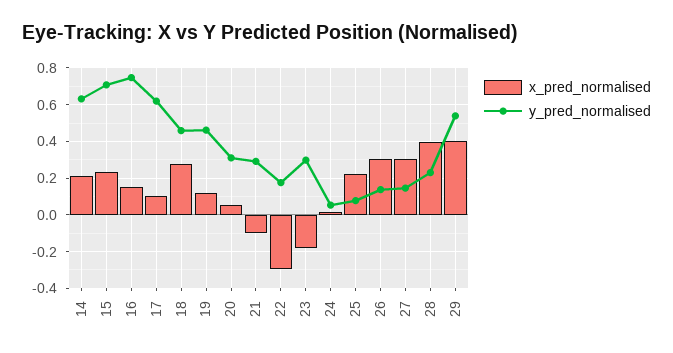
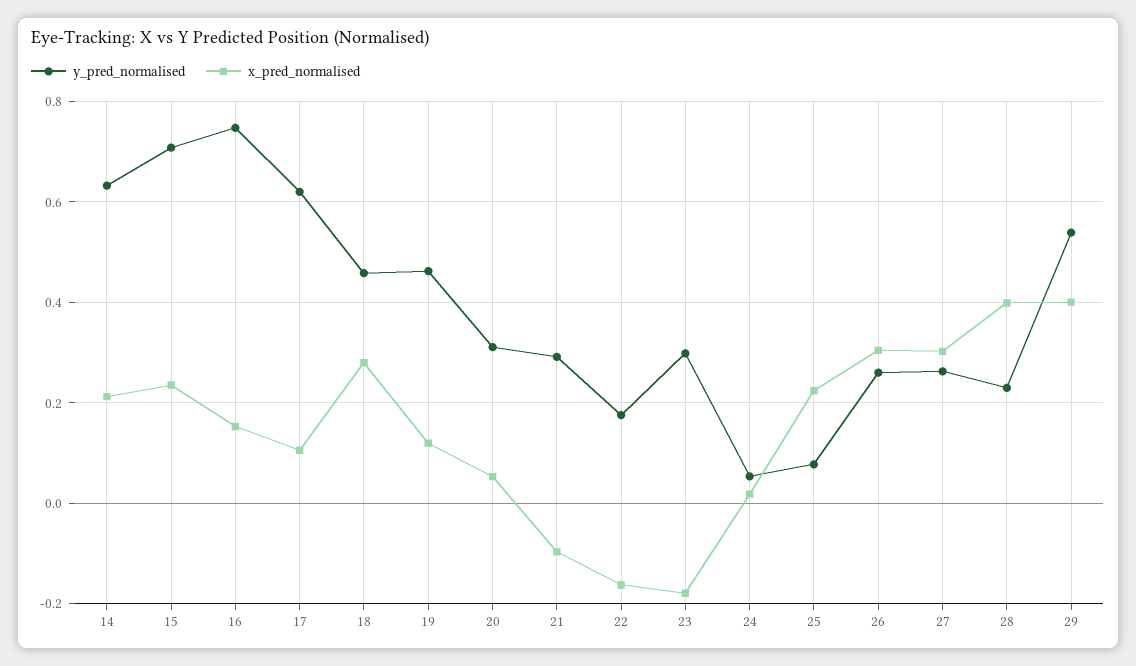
x_pred_normalised, 22: -0.3 -> -0.16
y_pred_normalised, 26: 0.15 -> 0.26
y_pred_normalised, 27: 0.15 -> 0.26

